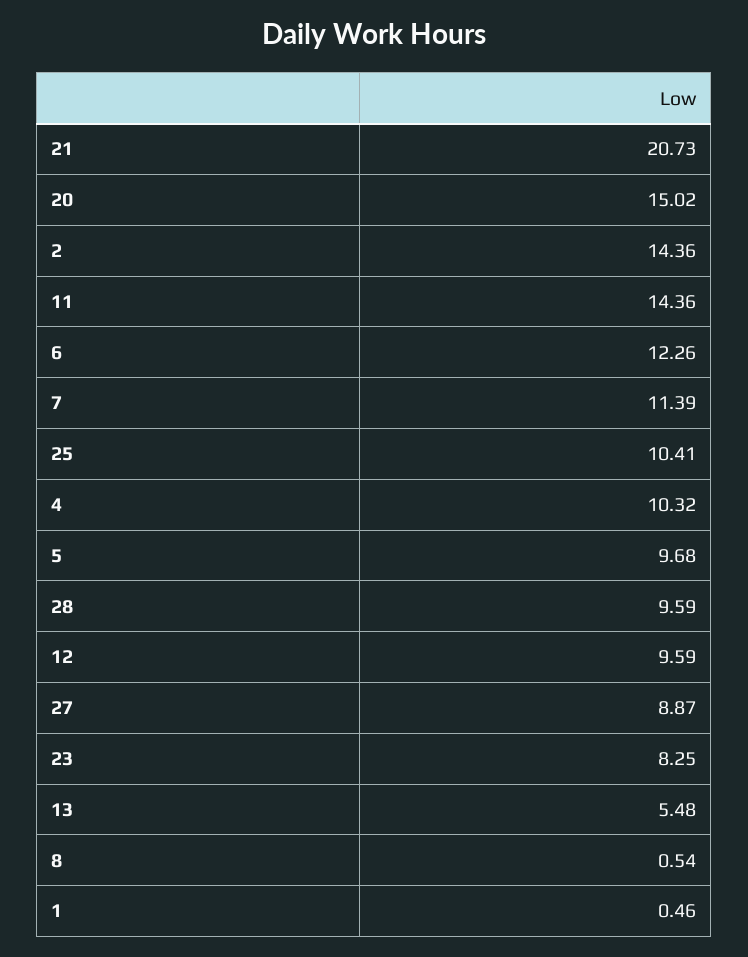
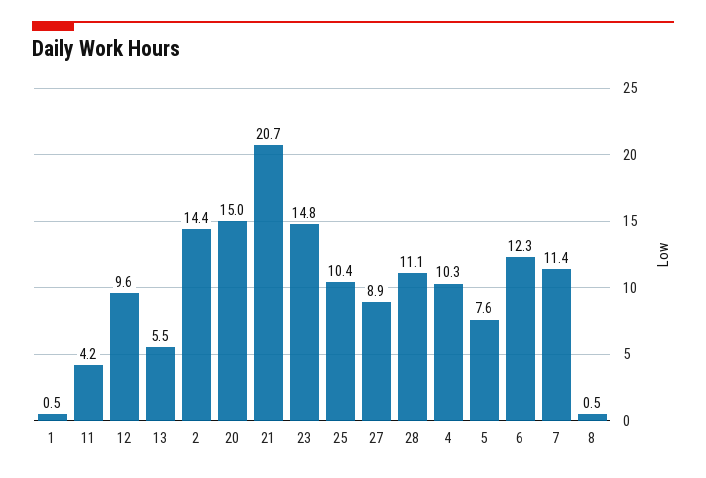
11: 14.36 -> 4.2
5: 9.68 -> 7.6
28: 9.59 -> 11.1
23: 8.25 -> 14.8

